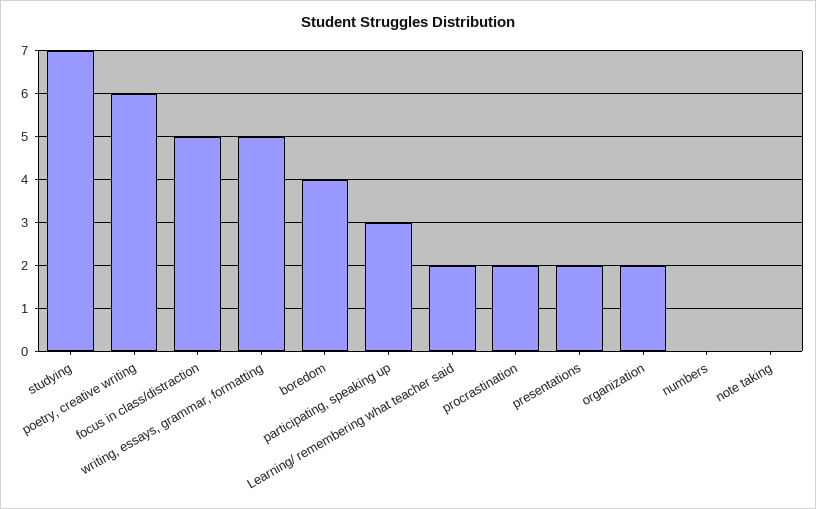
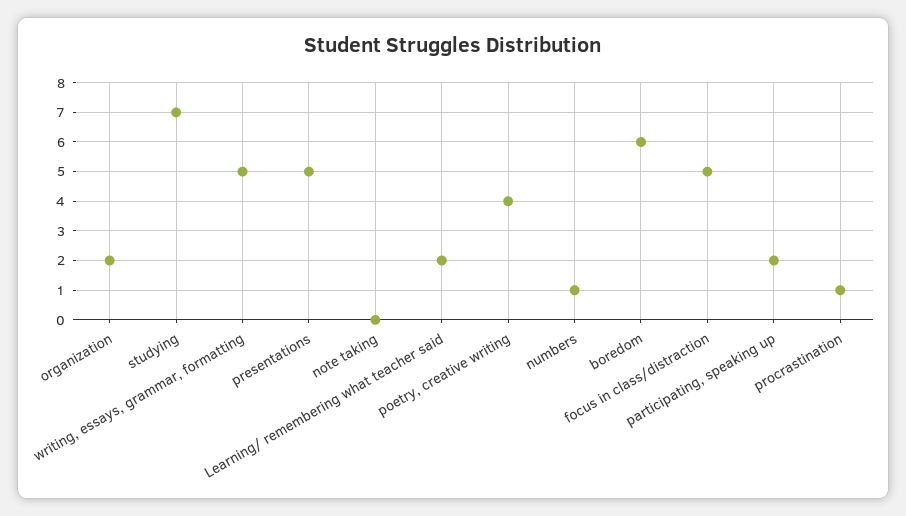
poetry, creative writing: 6 -> 4
boredom: 4 -> 6
participating, speaking up: 3 -> 2
procrastination: 2 -> 1
presentations: 2 -> 5
numbers: 0 -> 1

